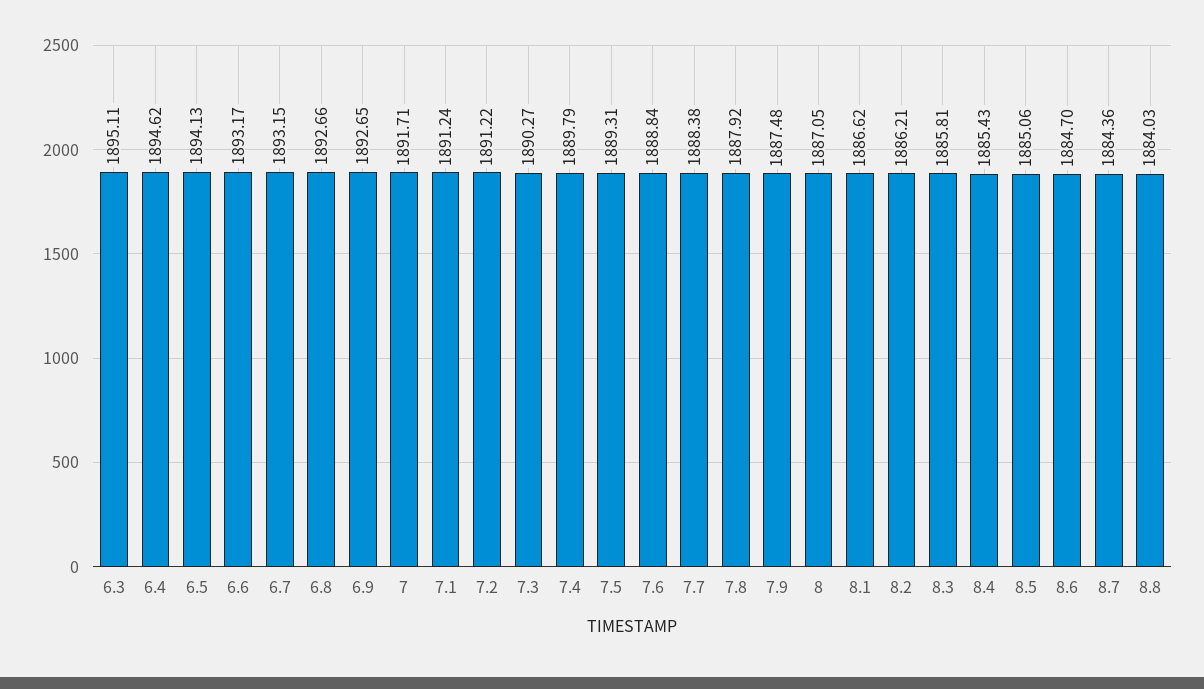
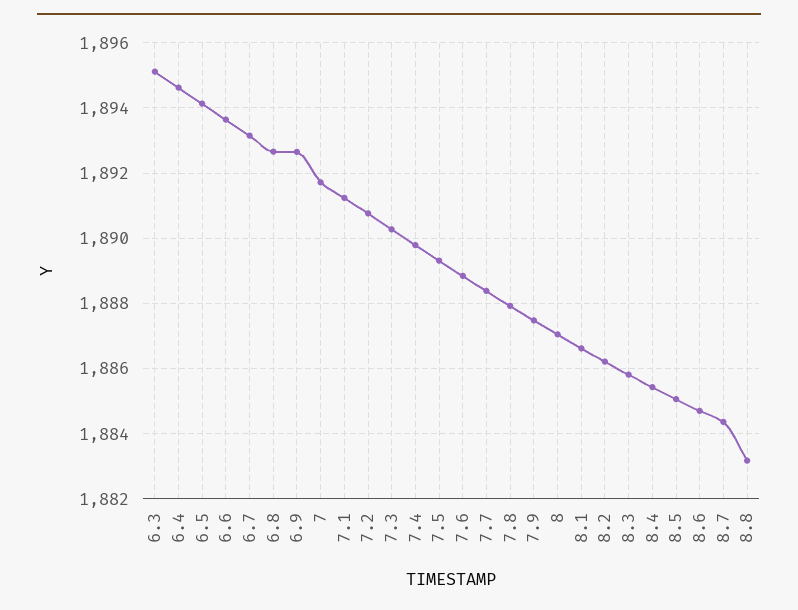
6.6: 1893.17 -> 1893.6
7.2: 1891.22 -> 1890.8
8.8: 1884.03 -> 1883.2

